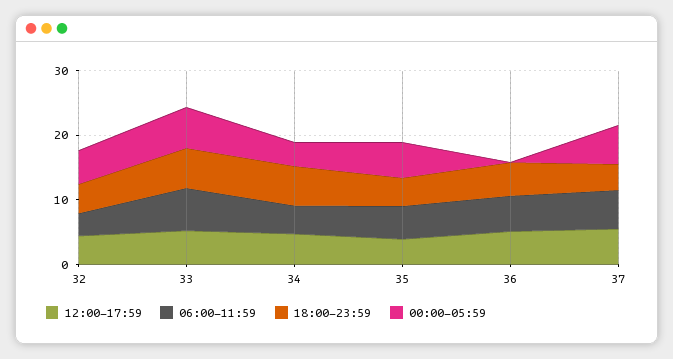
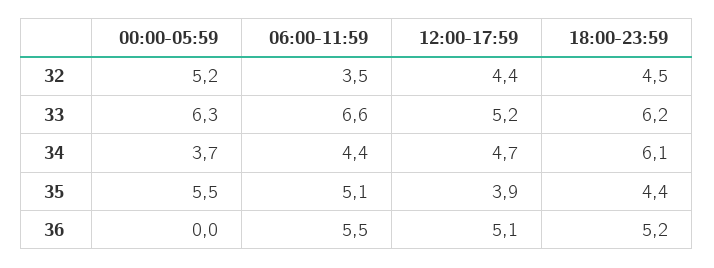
12:00-17:59, 37: 6 -> none
06:00-11:59, 37: 6 -> none
18:00-23:59, 37: 4 -> none
00:00-05:59, 37: 6 -> none

